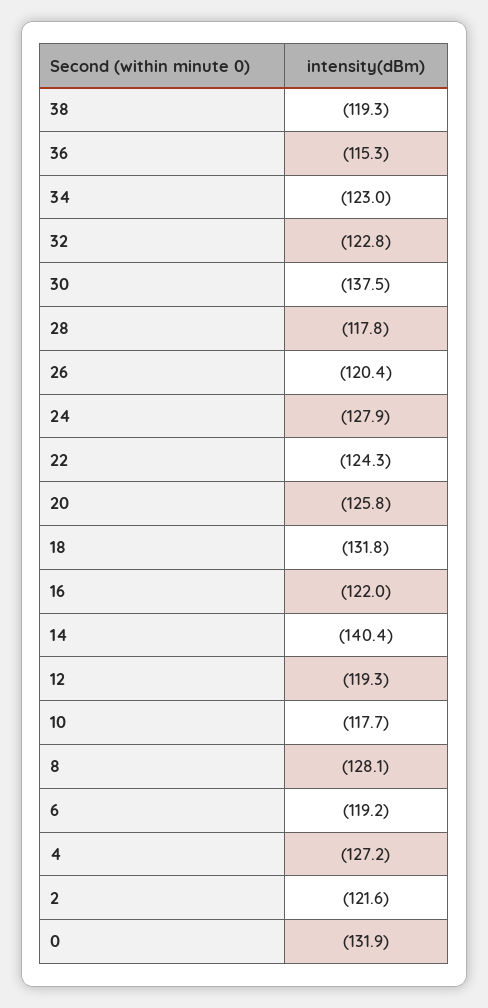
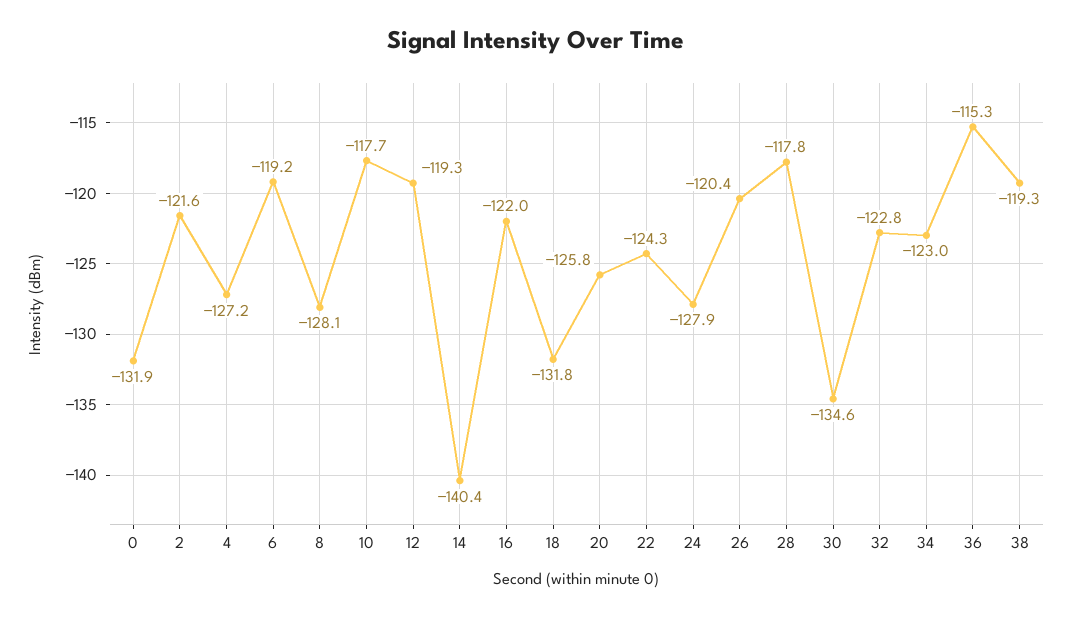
30: -137.5 -> -134.6

